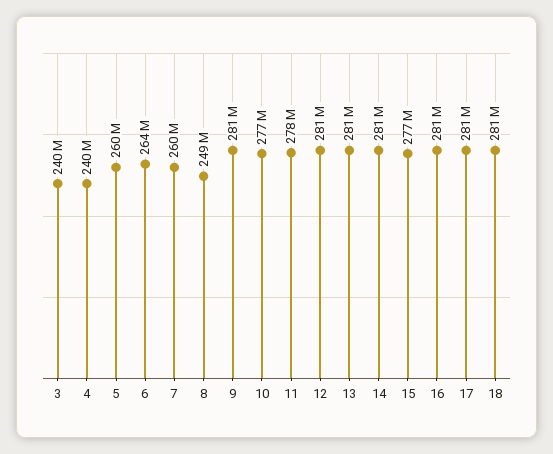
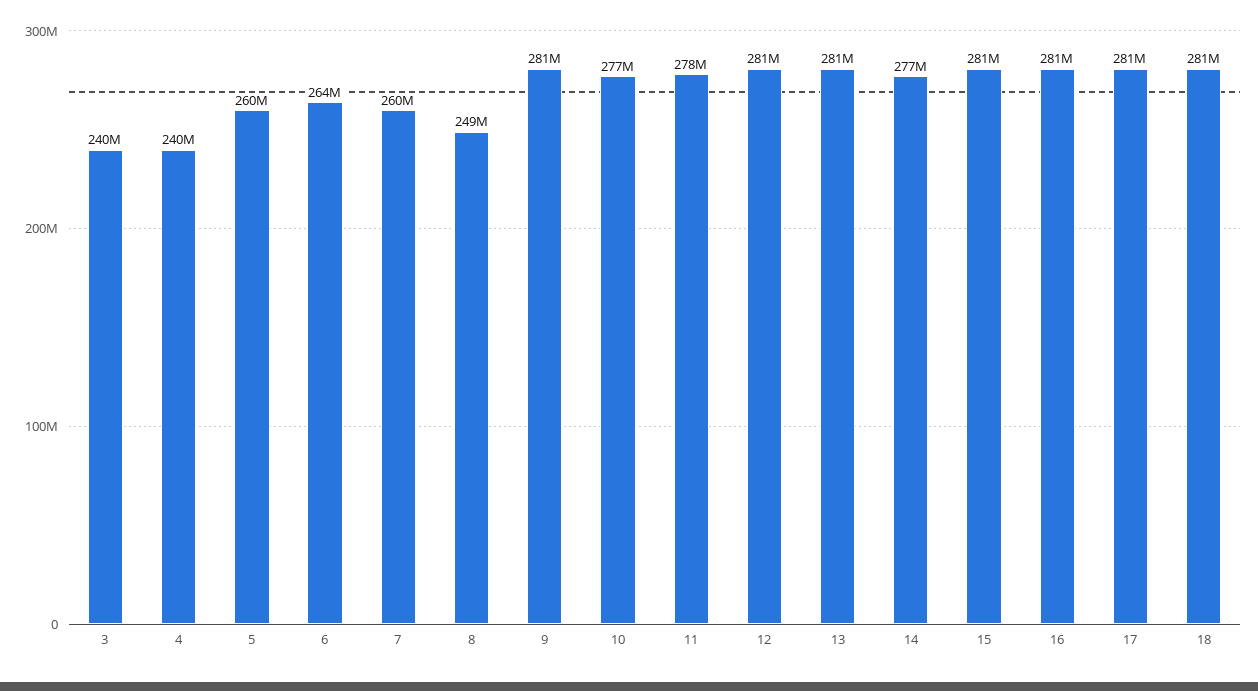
14: 281000000 -> 277000000
15: 277000000 -> 281000000

